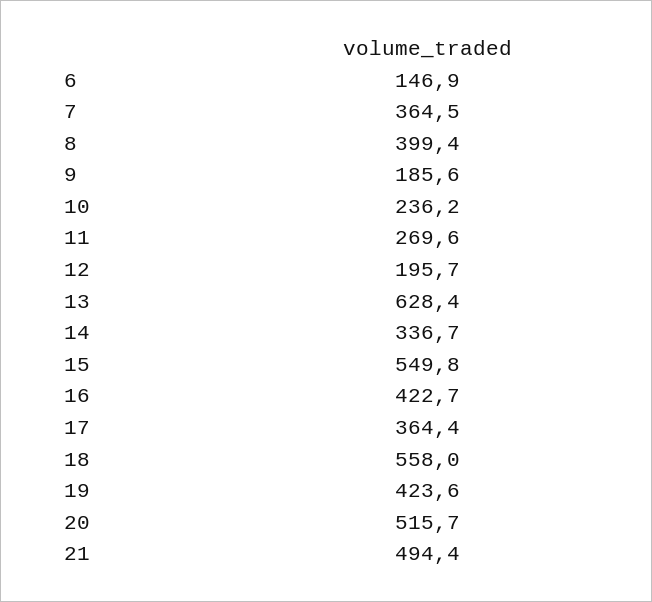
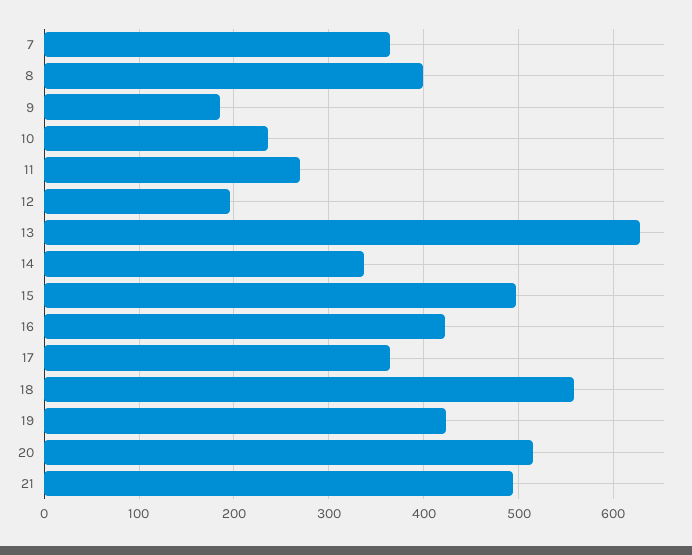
6: 146.9 -> none
15: 549.8 -> 500

